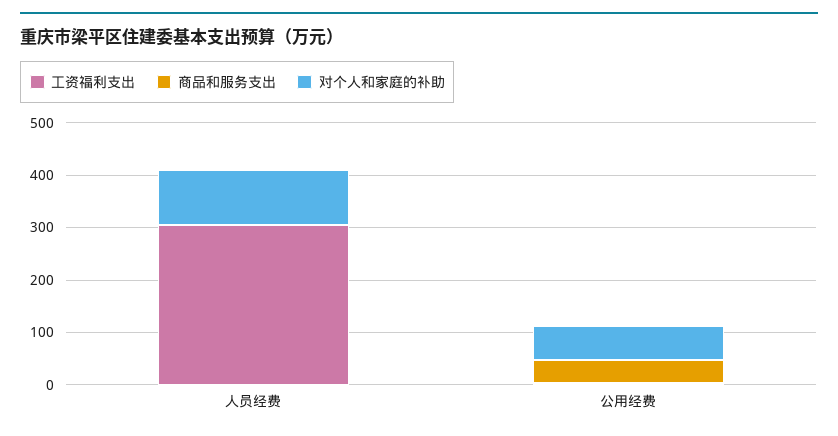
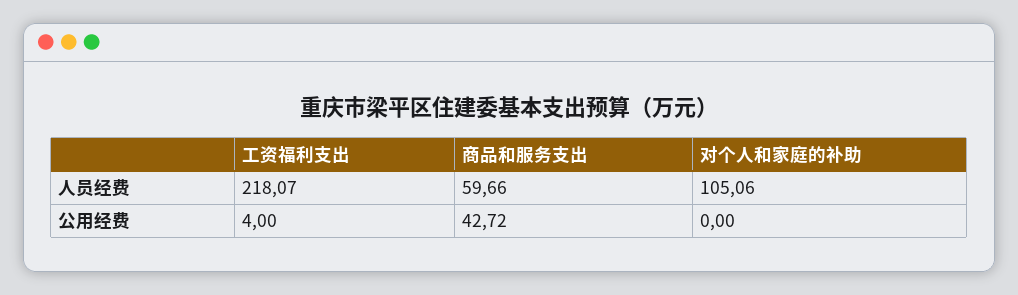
工资福利支出, 人员经费: 300 -> 218.07
商品和服务支出, 人员经费: 0 -> 59.66
对个人和家庭的补助, 公用经费: 60 -> 0

